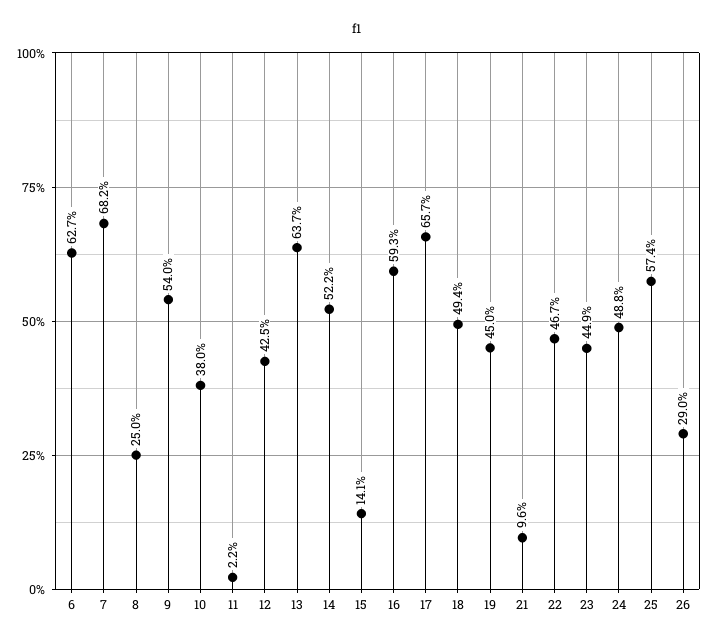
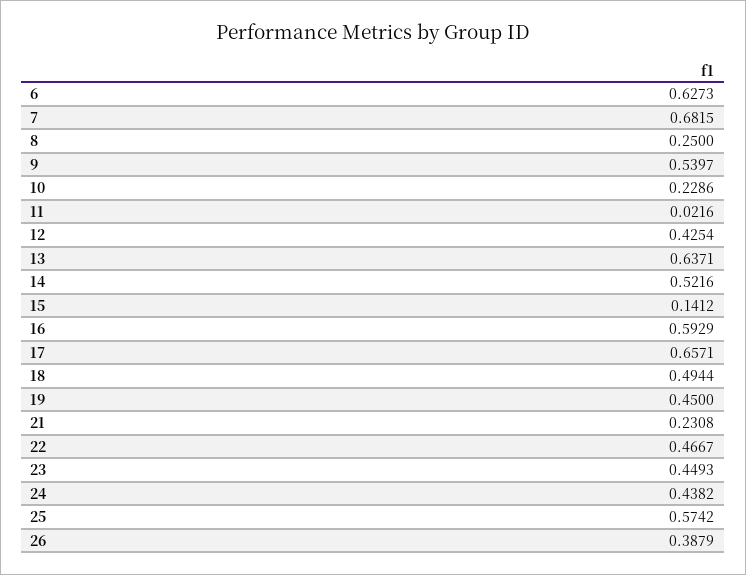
10: 0.38 -> 0.2286
21: 0.096 -> 0.2308
24: 0.488 -> 0.4382
26: 0.29 -> 0.3879

